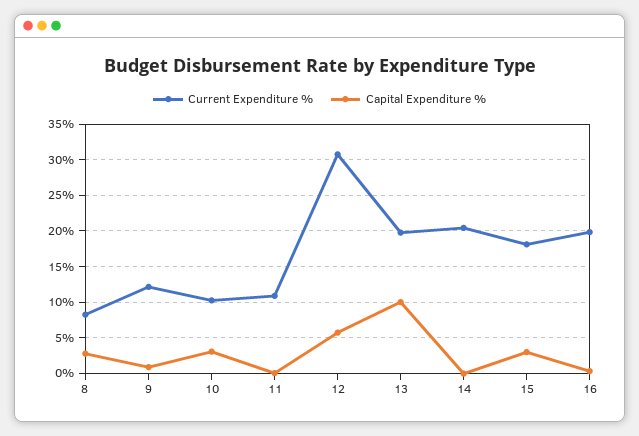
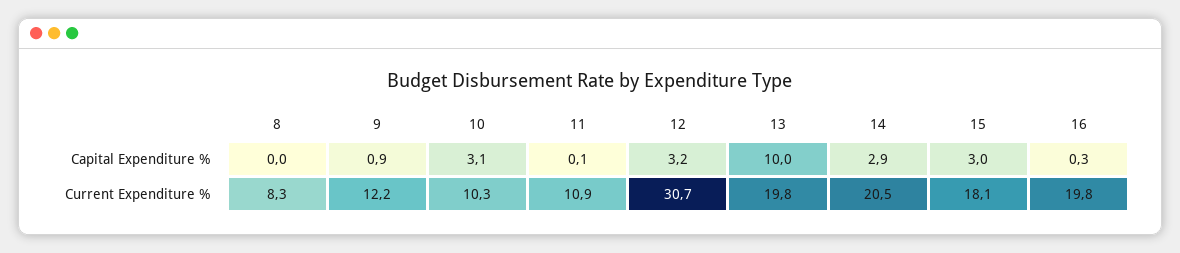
Capital Expenditure %, 8: 3 -> 0
Capital Expenditure %, 12: 6 -> 3.2
Capital Expenditure %, 14: 0 -> 2.9

